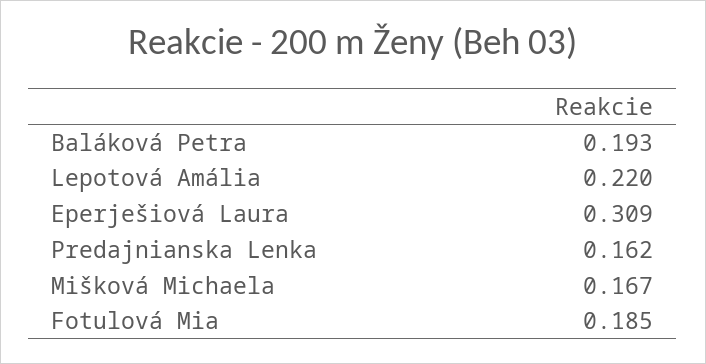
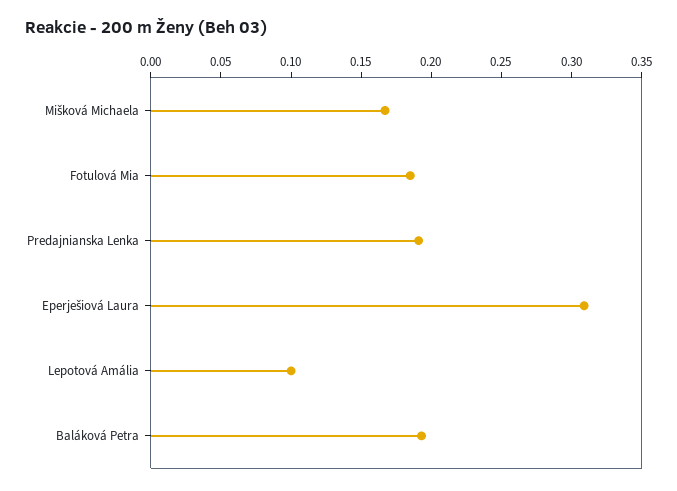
Lepotová Amália: 0.22 -> 0.1
Predajnianska Lenka: 0.162 -> 0.19

